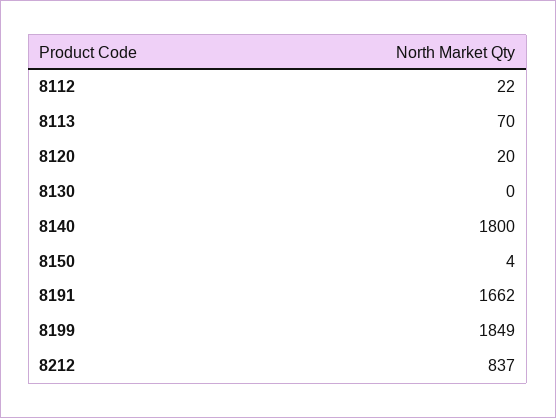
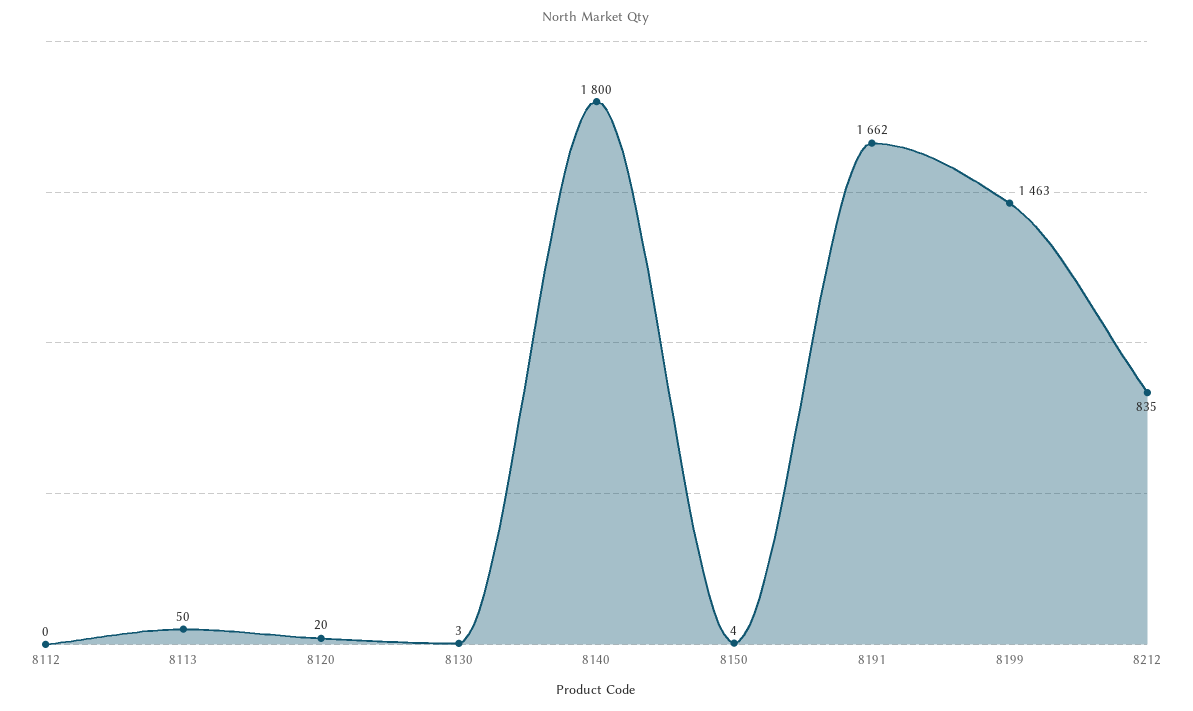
8112: 22 -> 0
8113: 70 -> 50
8130: 0 -> 3
8199: 1849 -> 1463
8212: 837 -> 835

